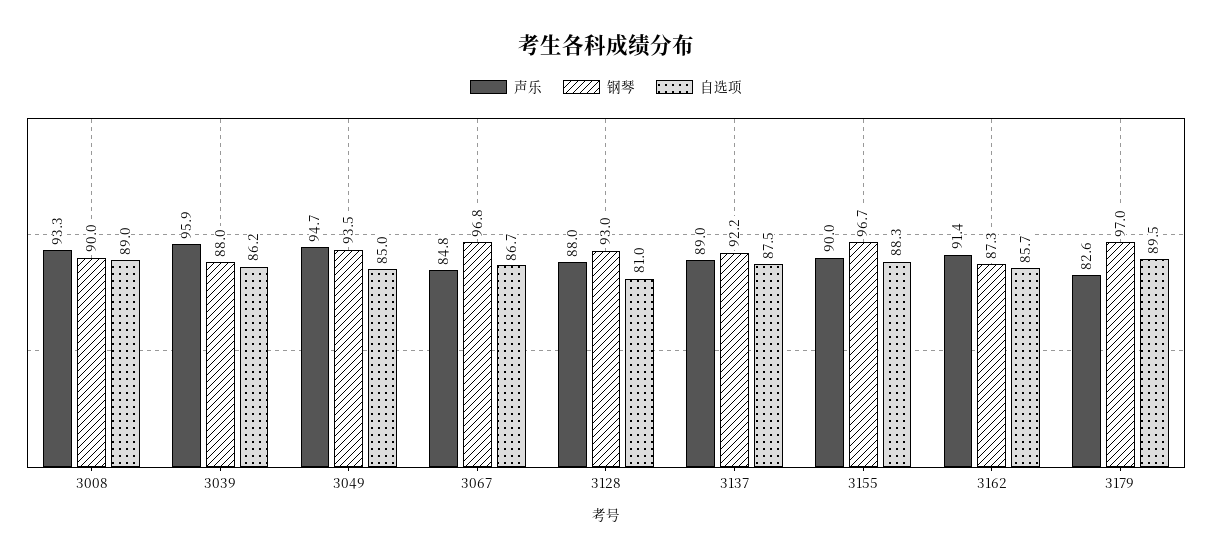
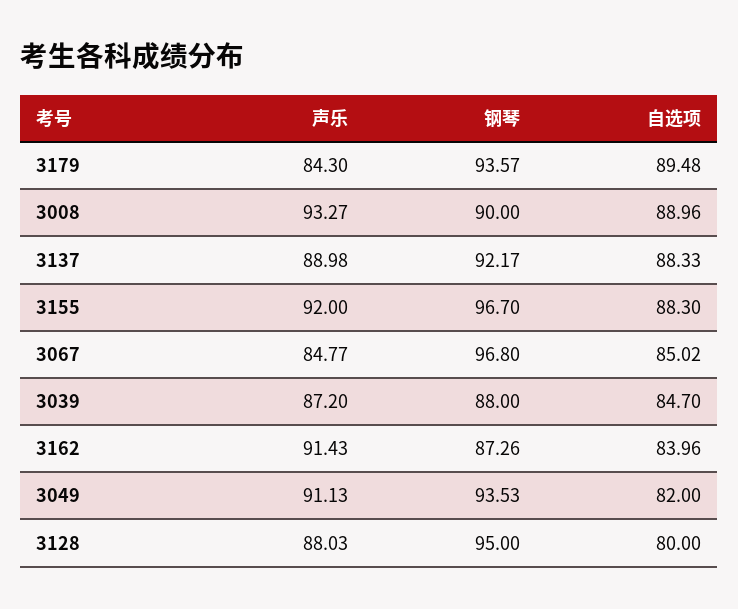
声乐, 3039: 95.9 -> 87.2
自选项, 3039: 86.2 -> 84.7
声乐, 3049: 94.7 -> 91.13
自选项, 3049: 85 -> 82
自选项, 3067: 86.7 -> 85.02
钢琴, 3128: 93 -> 95
自选项, 3128: 81 -> 80
自选项, 3137: 87.5 -> 88.33
声乐, 3155: 90 -> 92
自选项, 3162: 85.7 -> 83.96
声乐, 3179: 82.6 -> 84.3
钢琴, 3179: 97 -> 93.57

